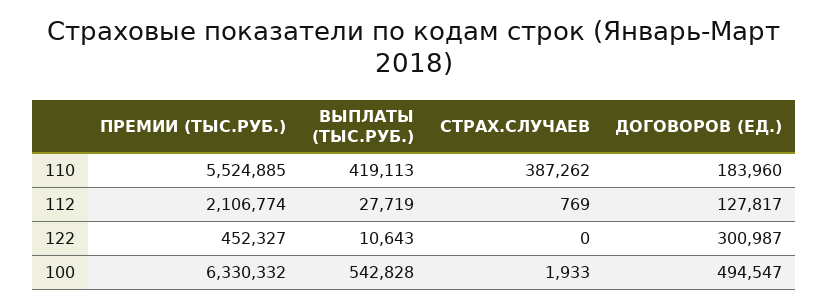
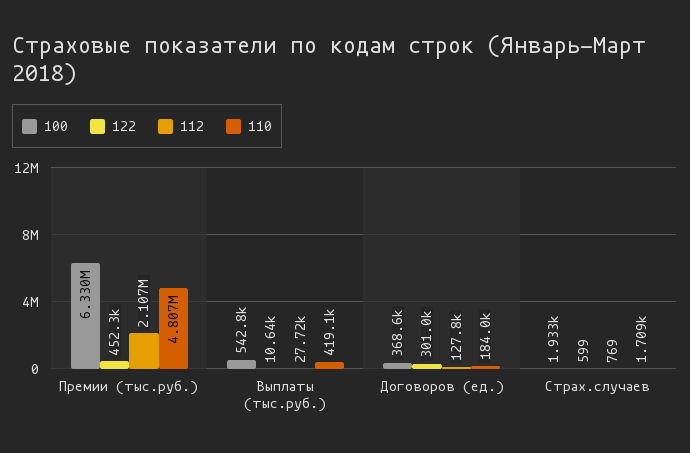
110, ПРЕМИИ (ТЫС.РУБ.): 5524885 -> 4807000
110, СТРАХ.СЛУЧАЕВ: 387262 -> 1709
122, СТРАХ.СЛУЧАЕВ: 0 -> 599
100, ДОГОВОРОВ (ЕД.): 494547 -> 368600

